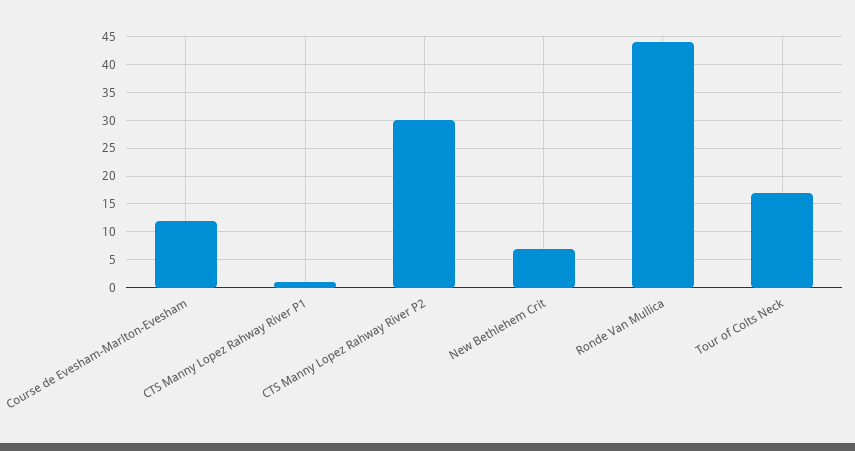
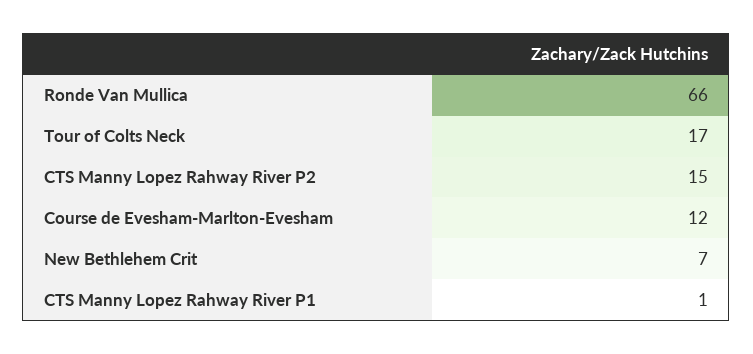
CTS Manny Lopez Rahway River P2: 30 -> 15
Ronde Van Mullica: 45 -> 66

